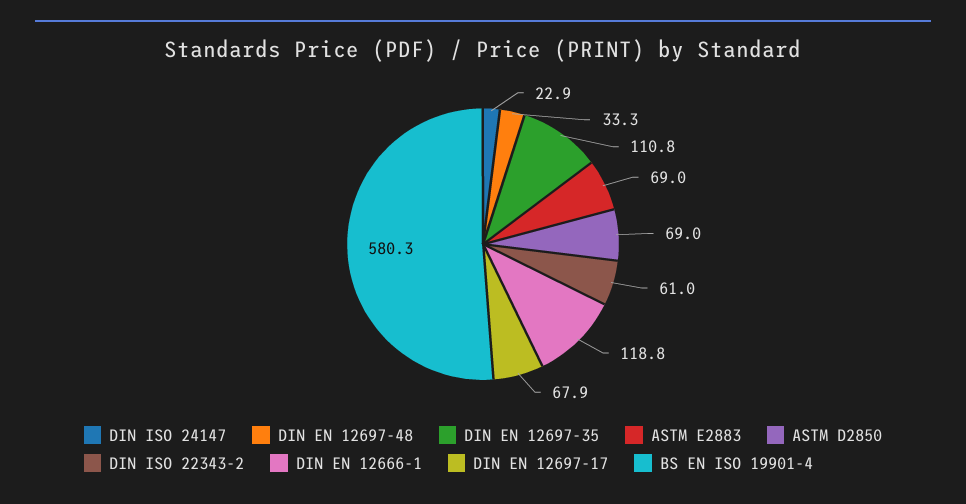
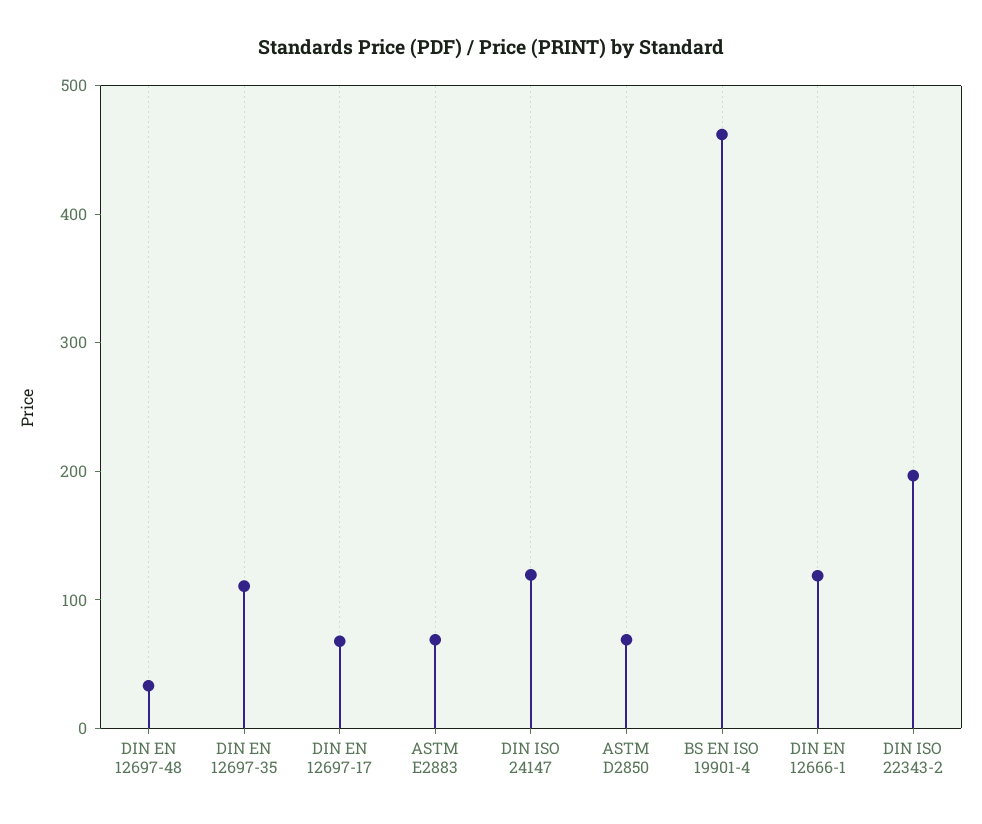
DIN ISO 24147: 22.9 -> 120
DIN ISO 22343-2: 61 -> 200
BS EN ISO 19901-4: 580.3 -> 460

